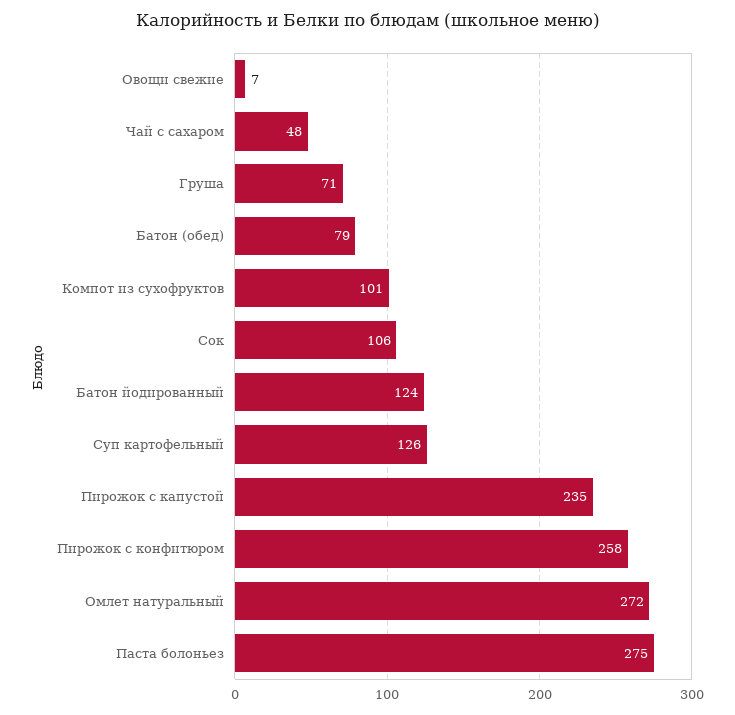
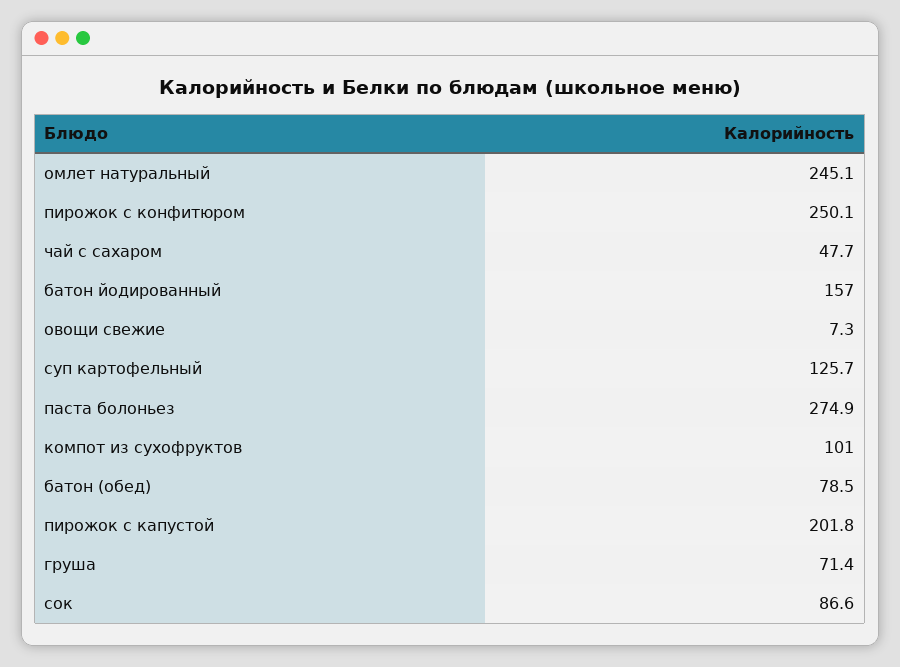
Сок: 106 -> 86.6
Батон йодированный: 124 -> 157
Пирожок с капустой: 235 -> 201.8
Пирожок с конфитюром: 258 -> 250.1
Омлет натуральный: 272 -> 245.1

